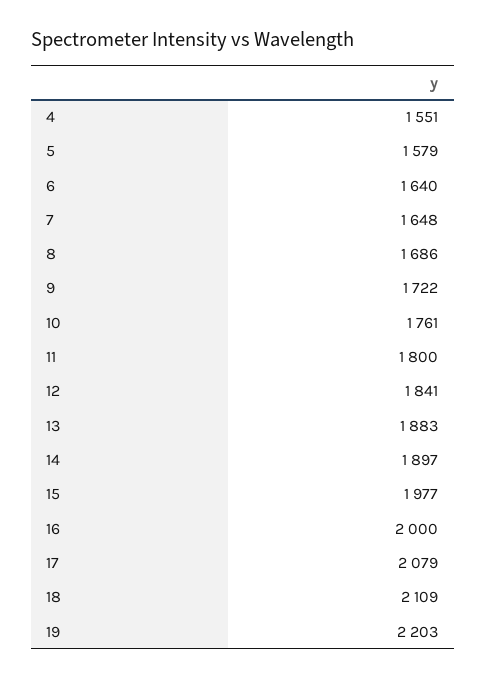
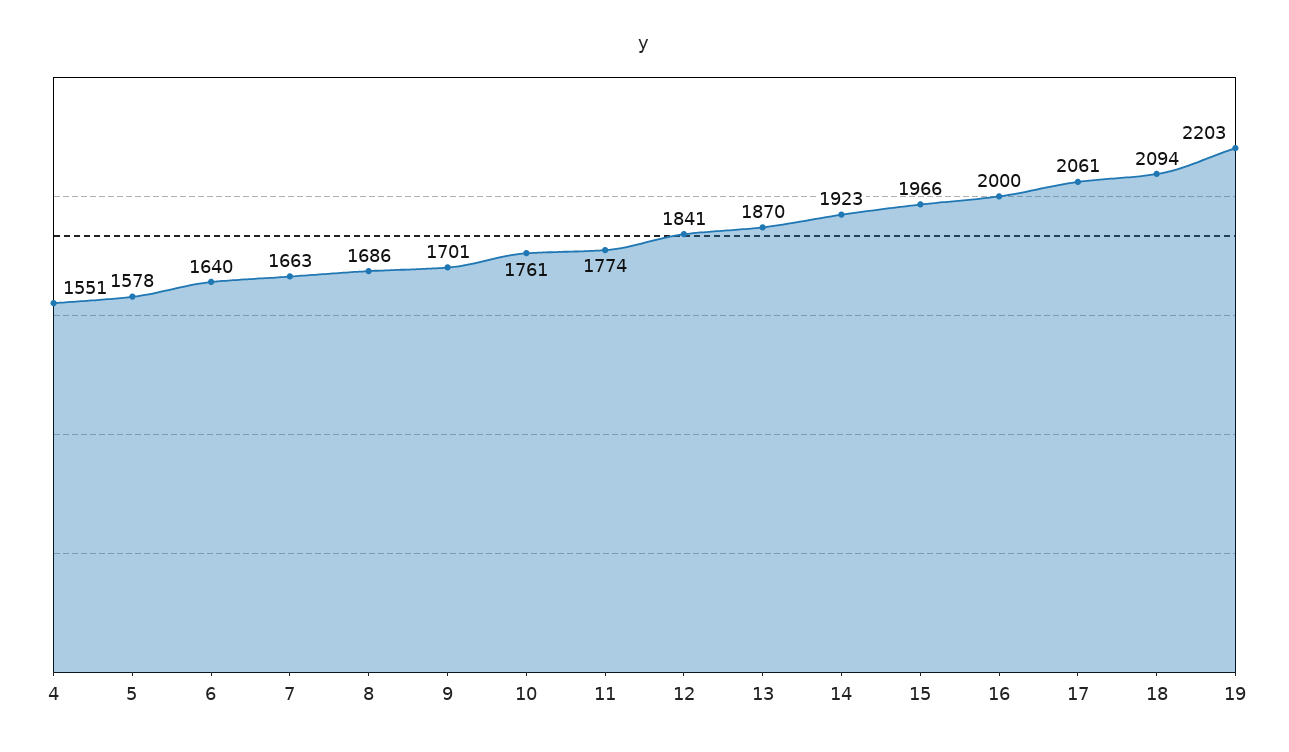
5: 1579 -> 1578
7: 1648 -> 1663
9: 1722 -> 1701
11: 1800 -> 1774
13: 1883 -> 1870
14: 1897 -> 1923
15: 1977 -> 1966
17: 2079 -> 2061
18: 2109 -> 2094

